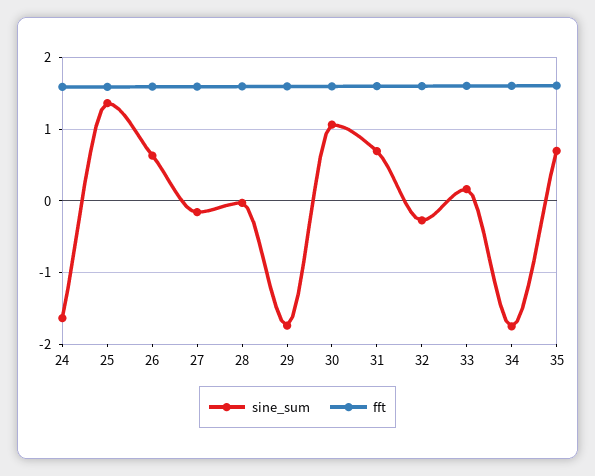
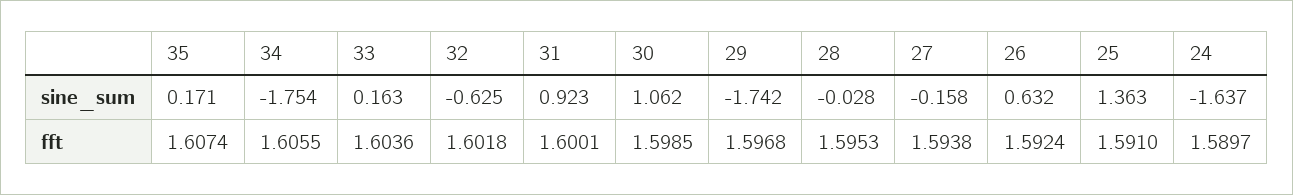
sine_sum, 31: 0.7 -> 0.923
sine_sum, 32: -0.3 -> -0.625
sine_sum, 35: 0.7 -> 0.171

